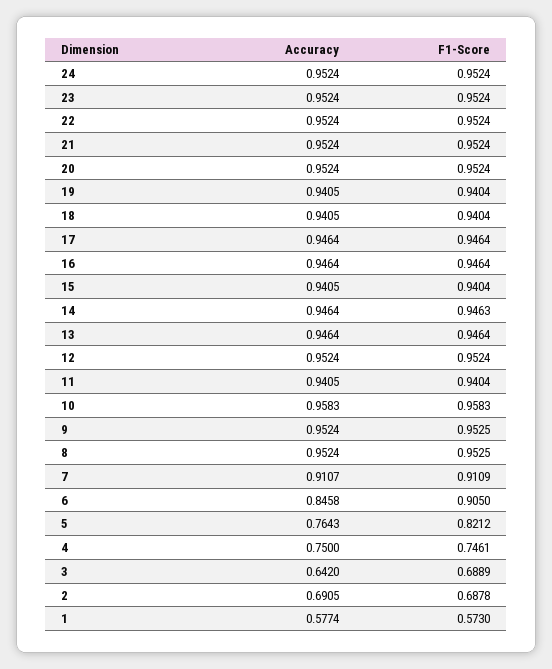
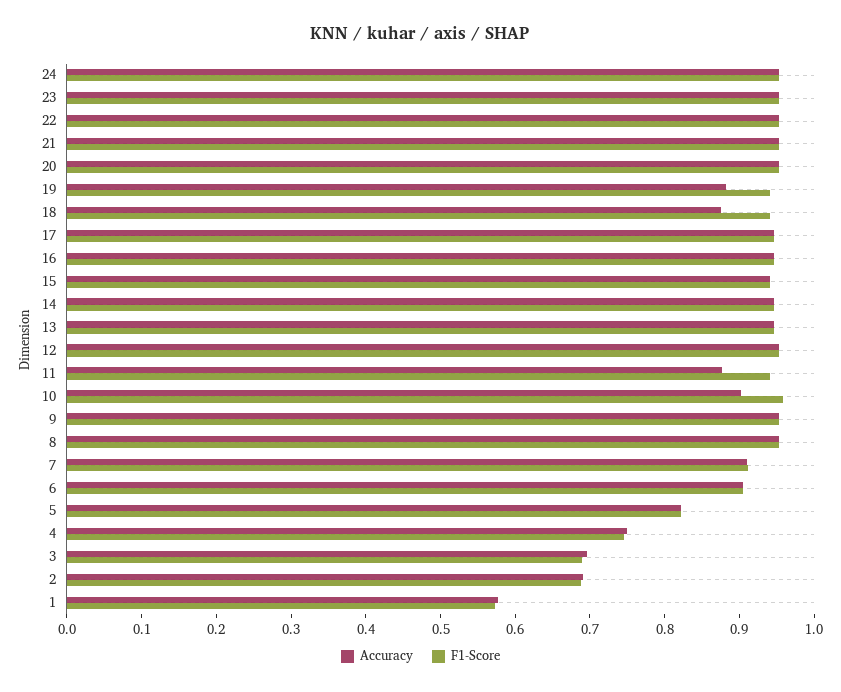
Accuracy, 19: 0.9405 -> 0.88
Accuracy, 18: 0.9405 -> 0.88
Accuracy, 11: 0.9405 -> 0.88
Accuracy, 10: 0.9583 -> 0.9
Accuracy, 6: 0.8458 -> 0.9
Accuracy, 5: 0.7643 -> 0.82
Accuracy, 3: 0.642 -> 0.7

